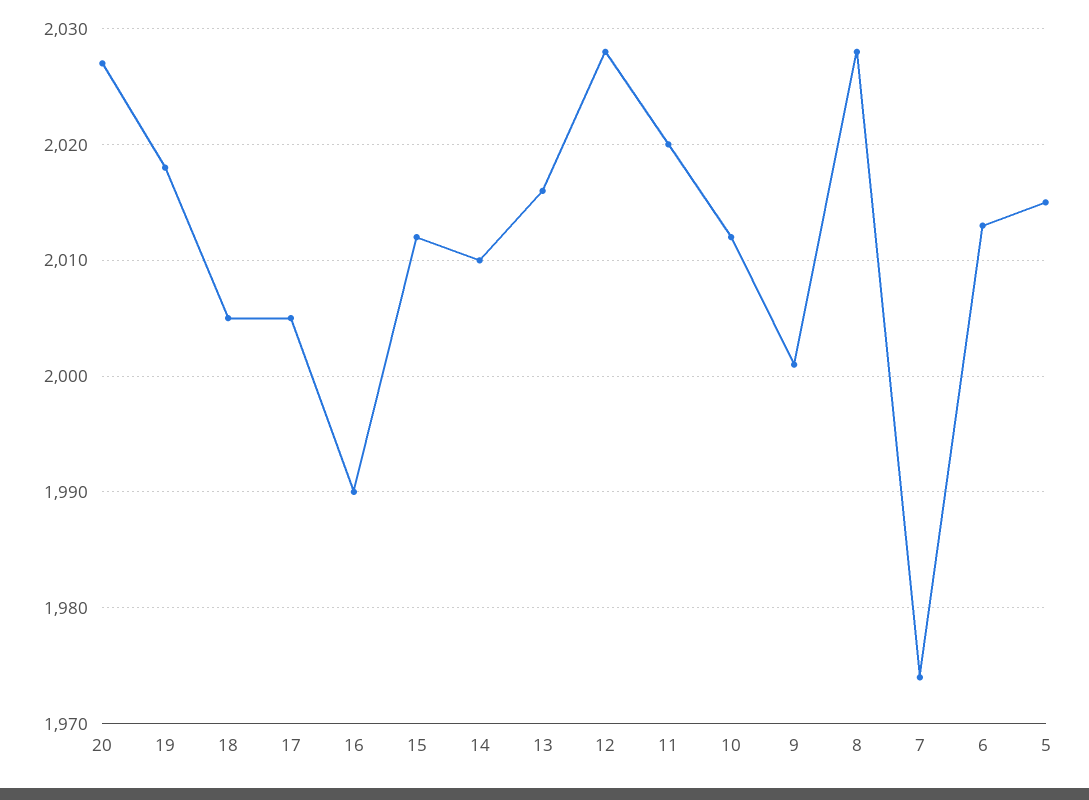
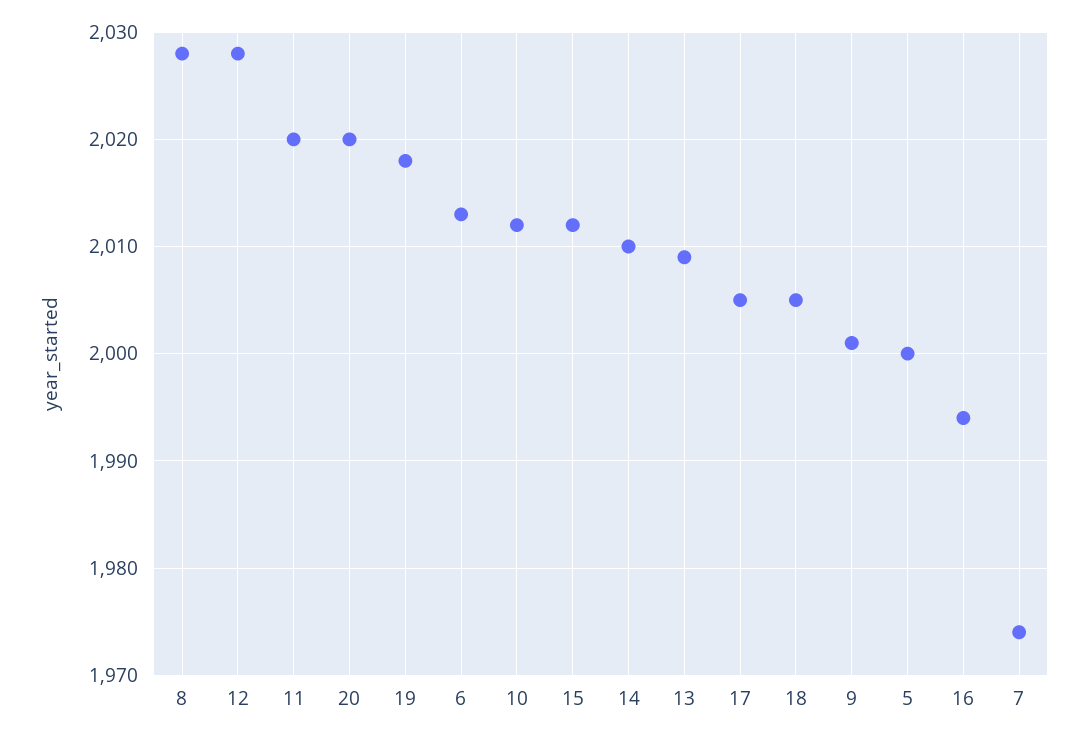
20: 2027 -> 2020
16: 1990 -> 1994
13: 2016 -> 2009
5: 2015 -> 2000

